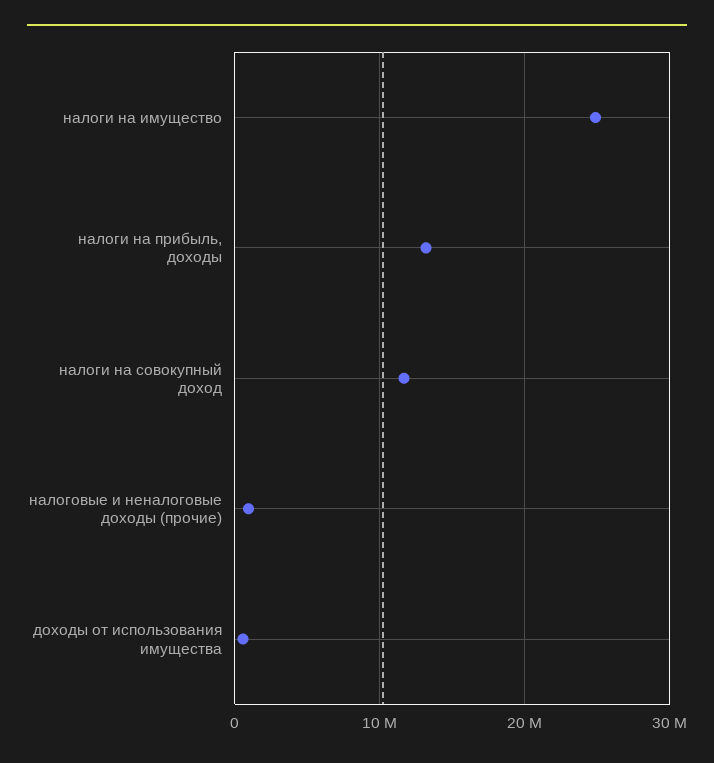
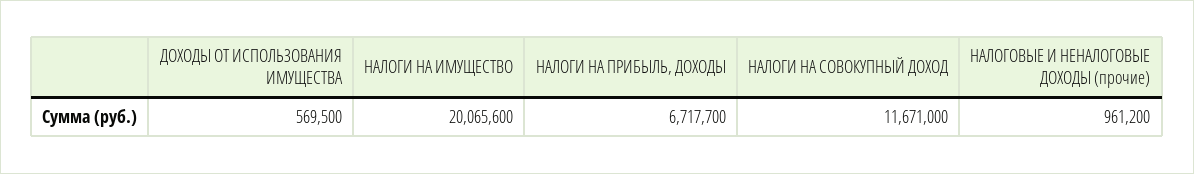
налоги на имущество: 25000000 -> 20065600
налоги на прибыль, доходы: 13000000 -> 6717700

